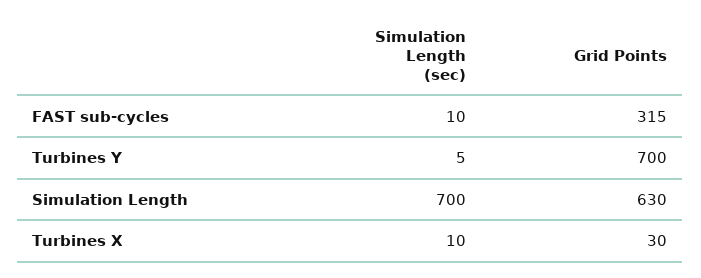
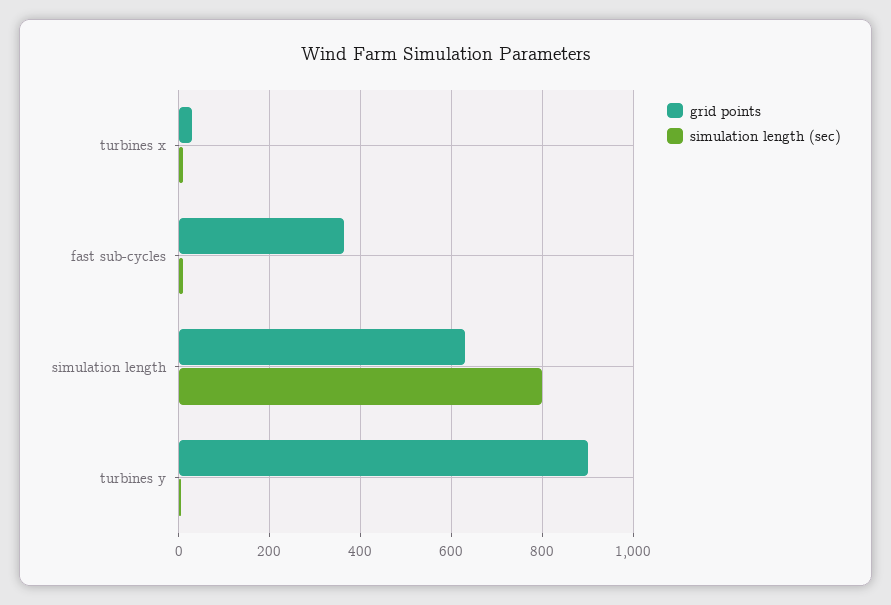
Grid Points, FAST sub-cycles: 315 -> 360
Grid Points, Turbines Y: 700 -> 900
Simulation Length (sec), Simulation Length: 700 -> 800

